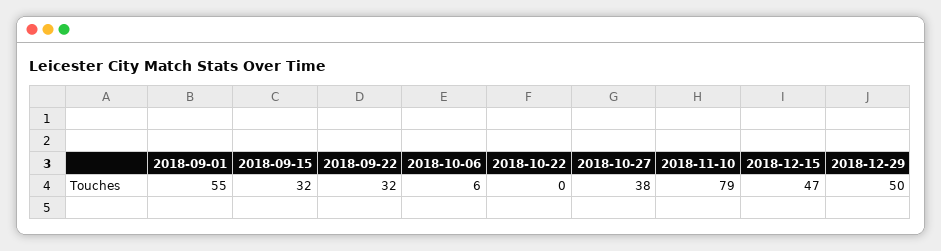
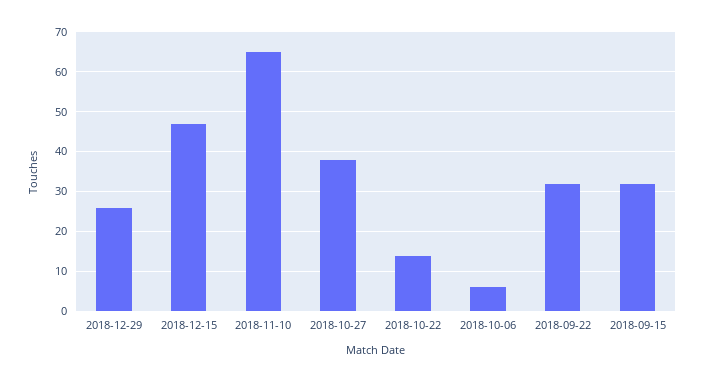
2018-09-01: 55 -> none
2018-10-22: 0 -> 15
2018-11-10: 79 -> 65
2018-12-29: 50 -> 25

